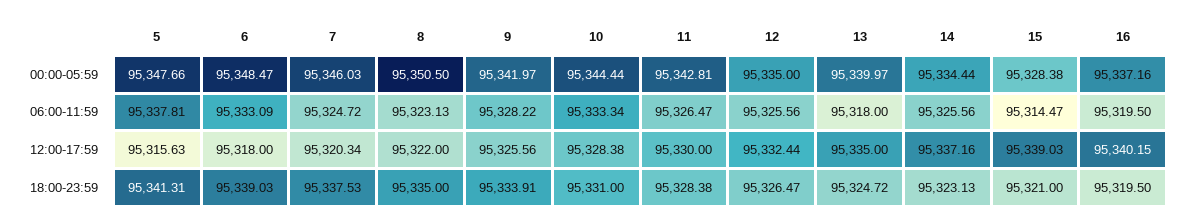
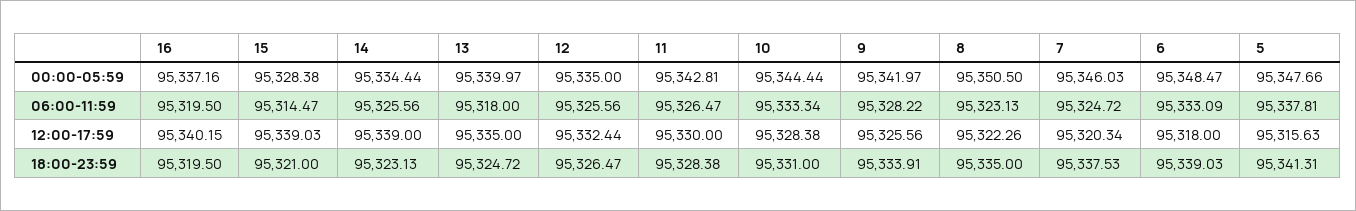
8, 12:00-17:59: 95322 -> 95322.26
14, 12:00-17:59: 95337.16 -> 95339

